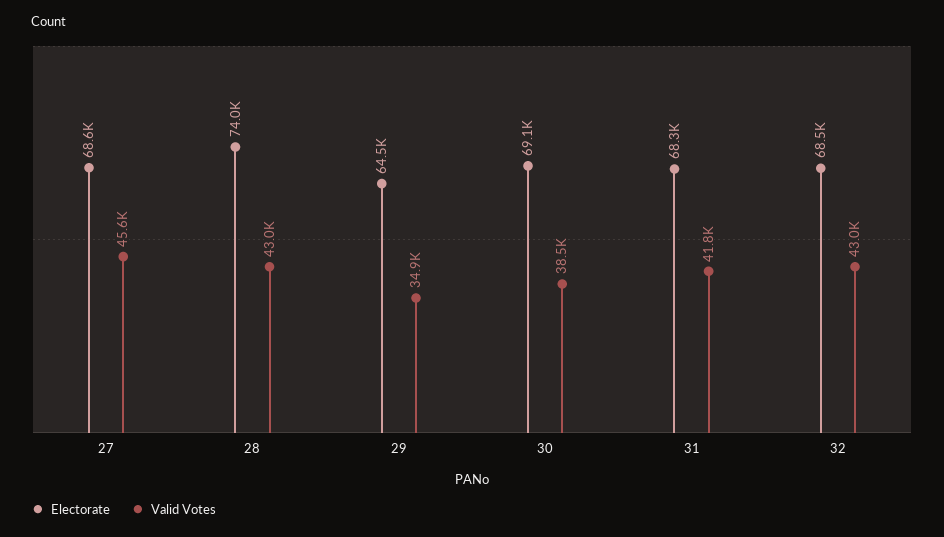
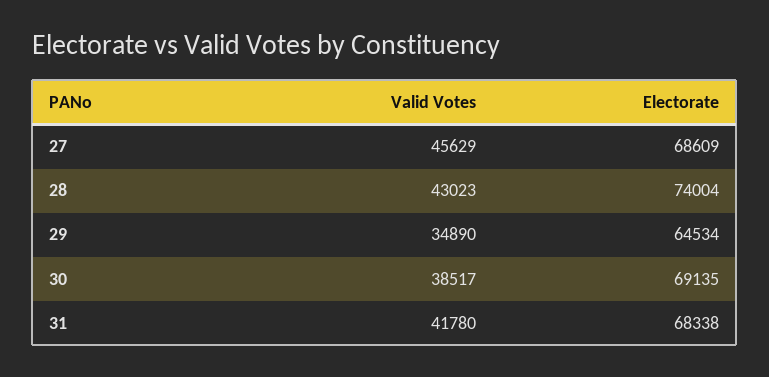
Electorate, 32: 68500 -> none
Valid Votes, 32: 43000 -> none

